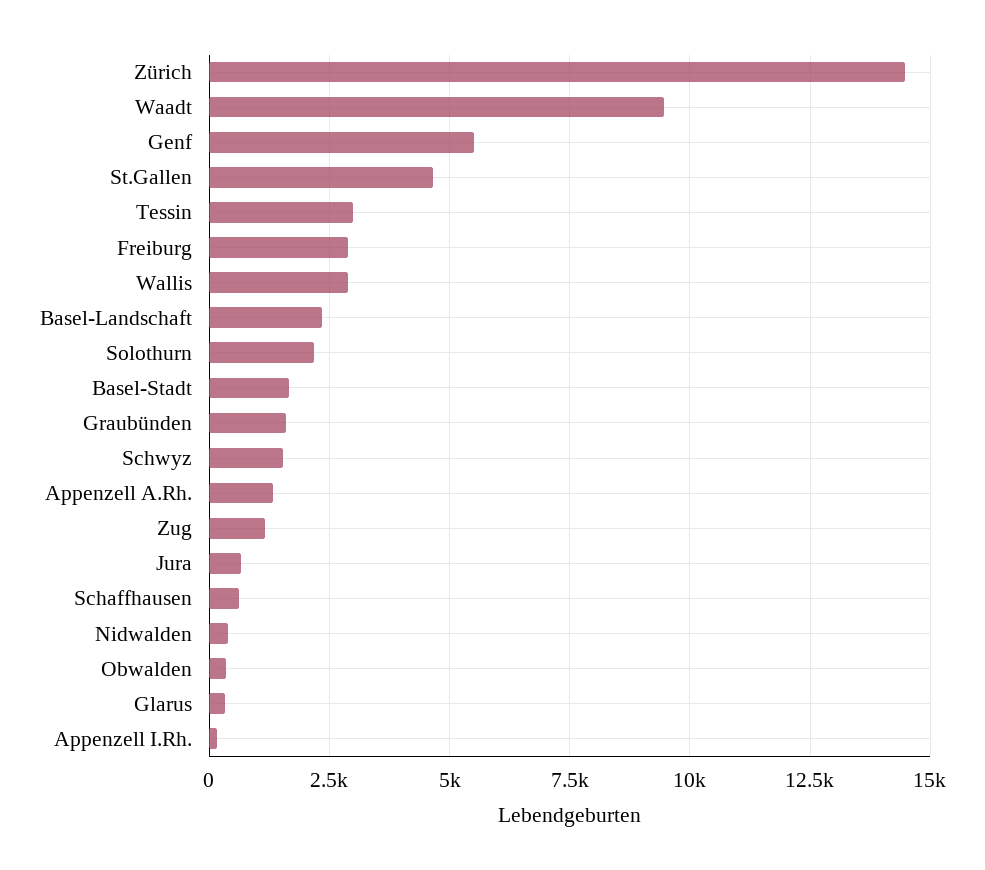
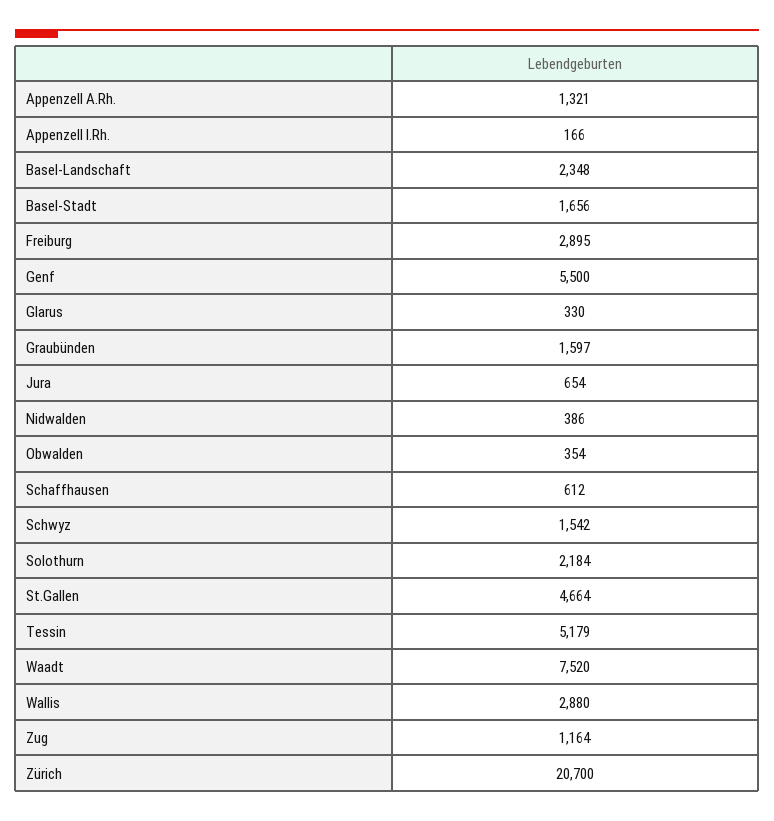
Zürich: 14500 -> 20700
Waadt: 9500 -> 7520
Tessin: 3000 -> 5179

